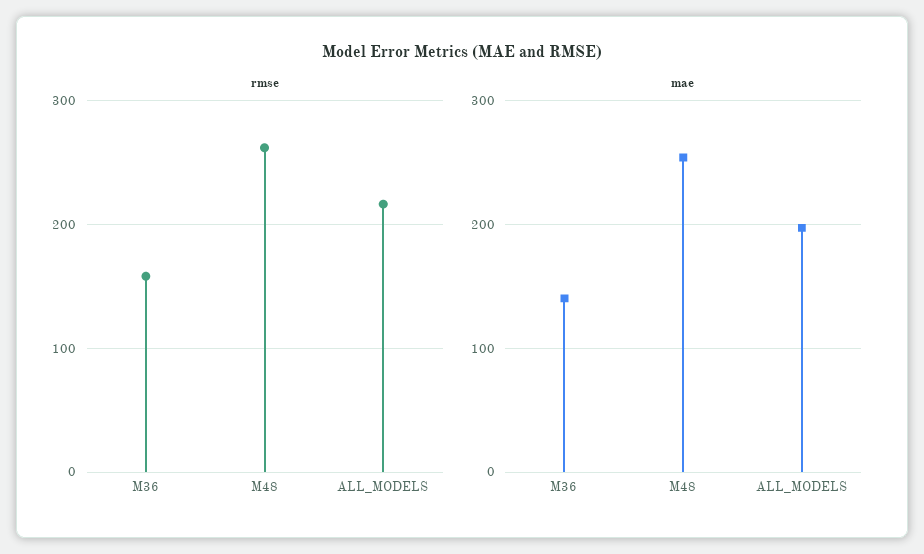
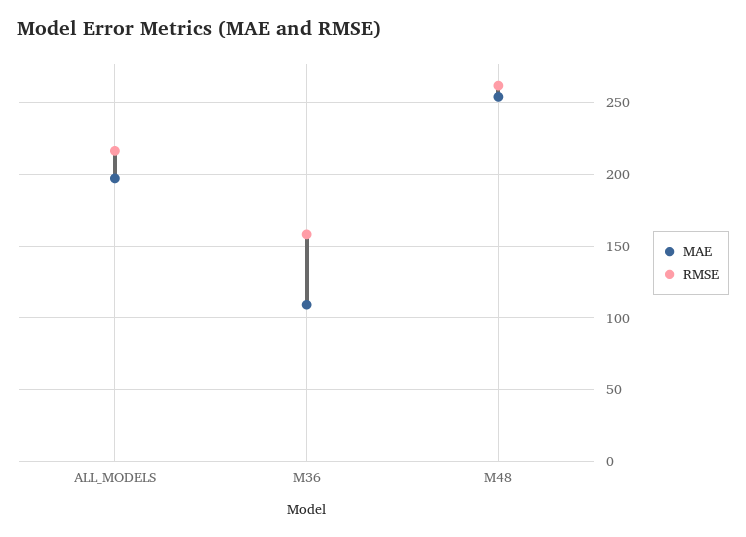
mae, M36: 140 -> 110

